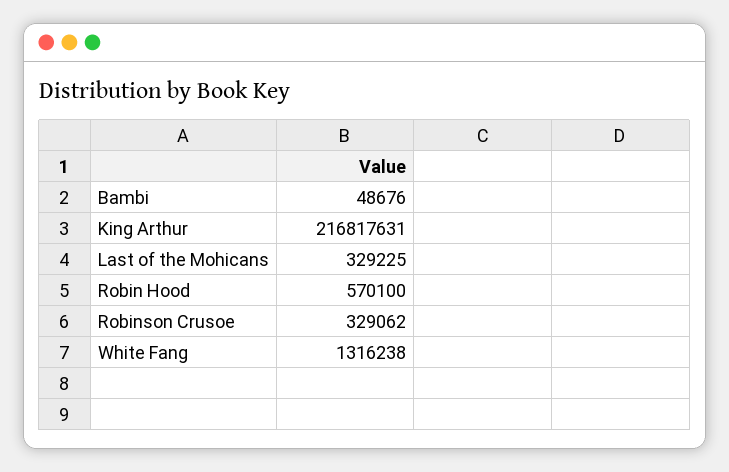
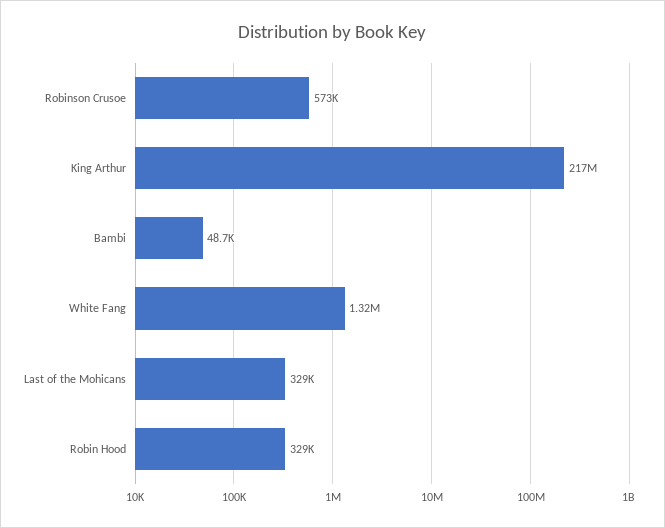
Robin Hood: 570100 -> 329000
Robinson Crusoe: 329062 -> 573000

